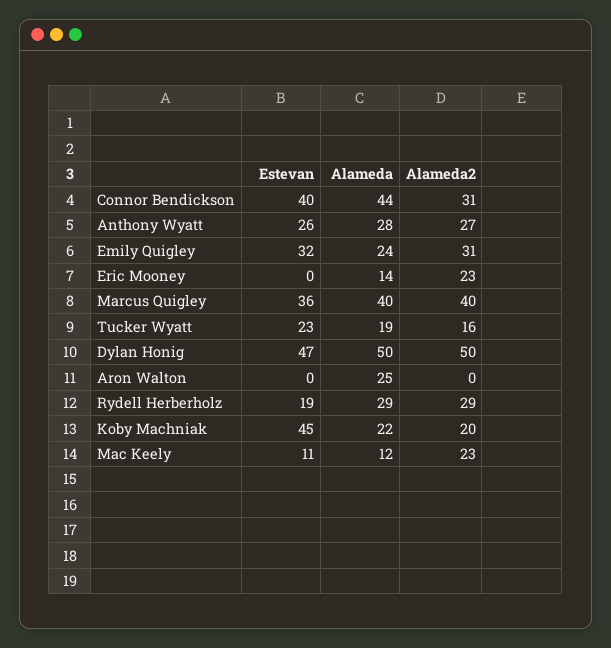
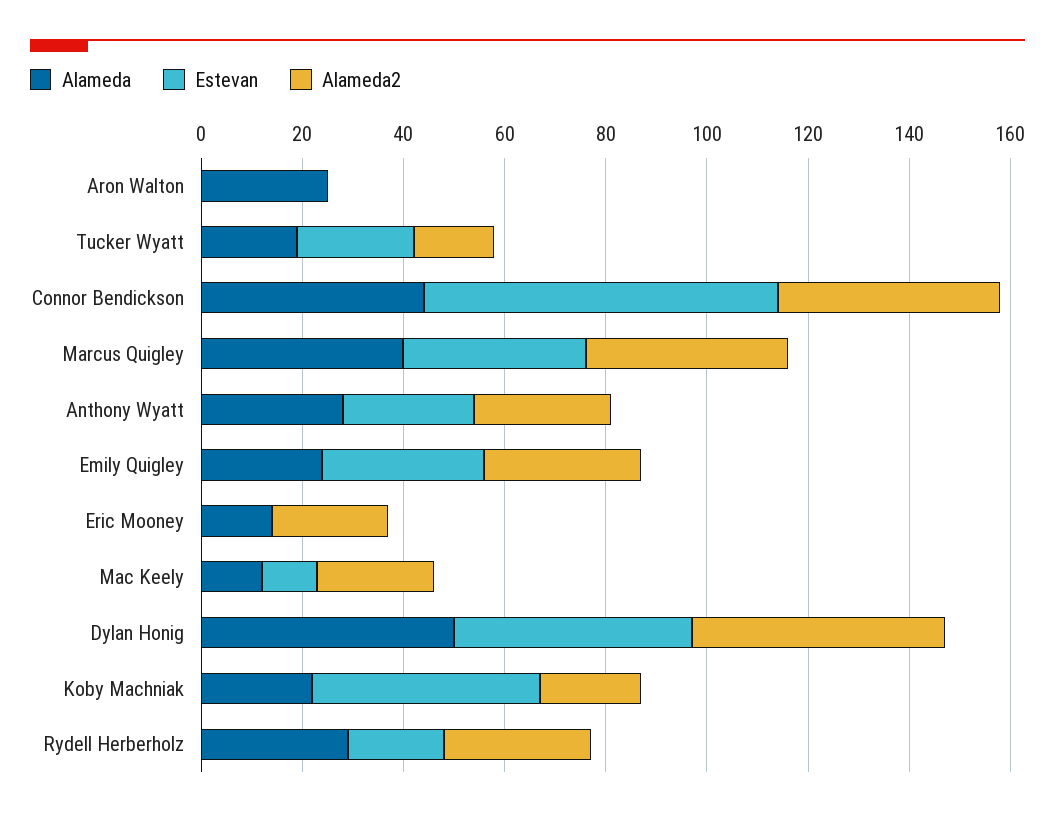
Estevan, Connor Bendickson: 40 -> 70
Alameda2, Connor Bendickson: 31 -> 45

